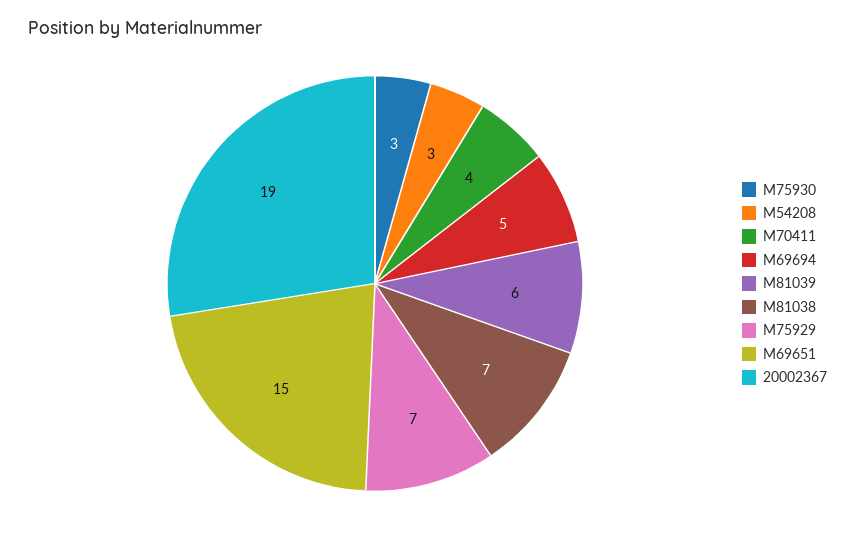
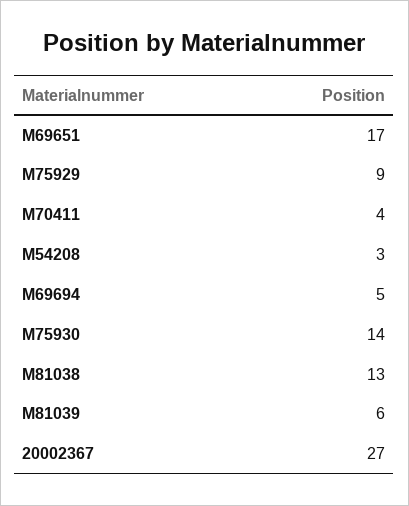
M75930: 3 -> 14
M81038: 7 -> 13
M75929: 7 -> 9
M69651: 15 -> 17
20002367: 19 -> 27

